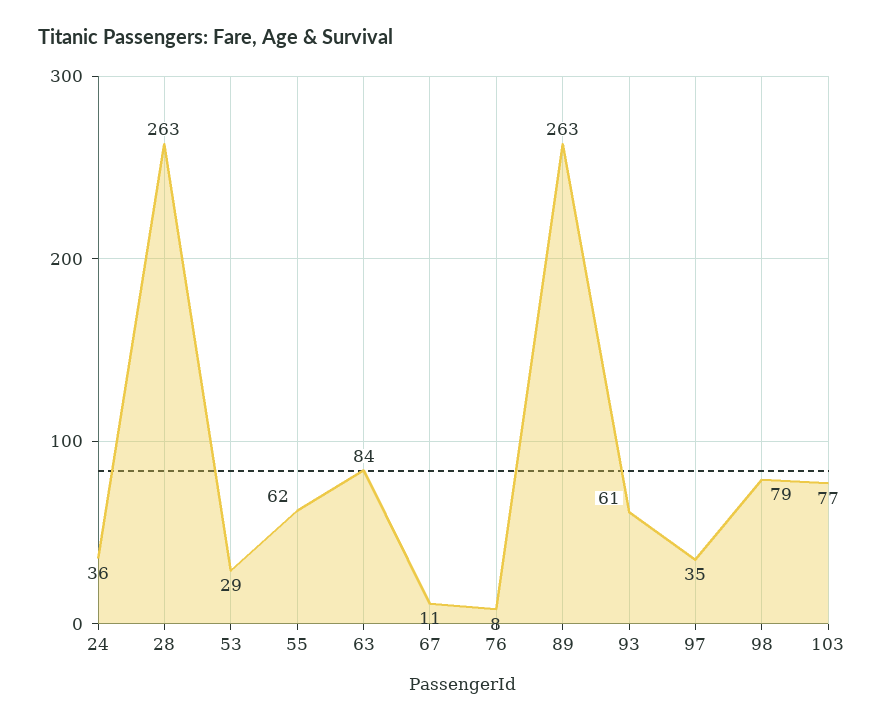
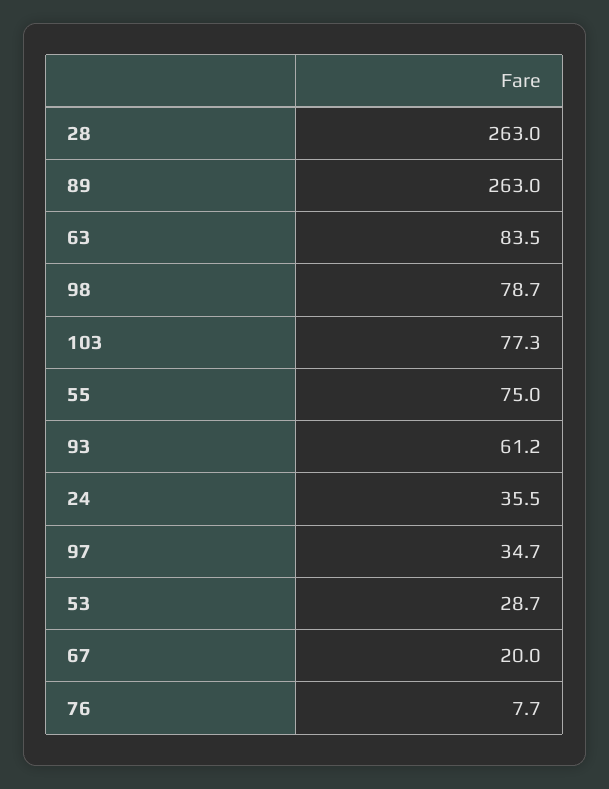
55: 62 -> 75
67: 11 -> 20

